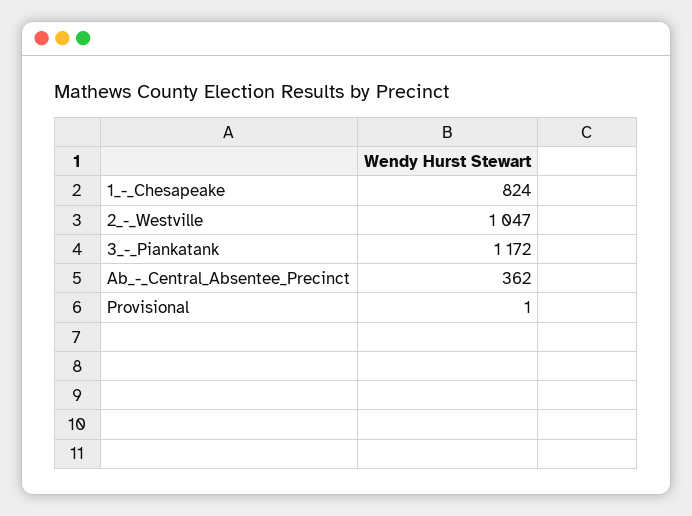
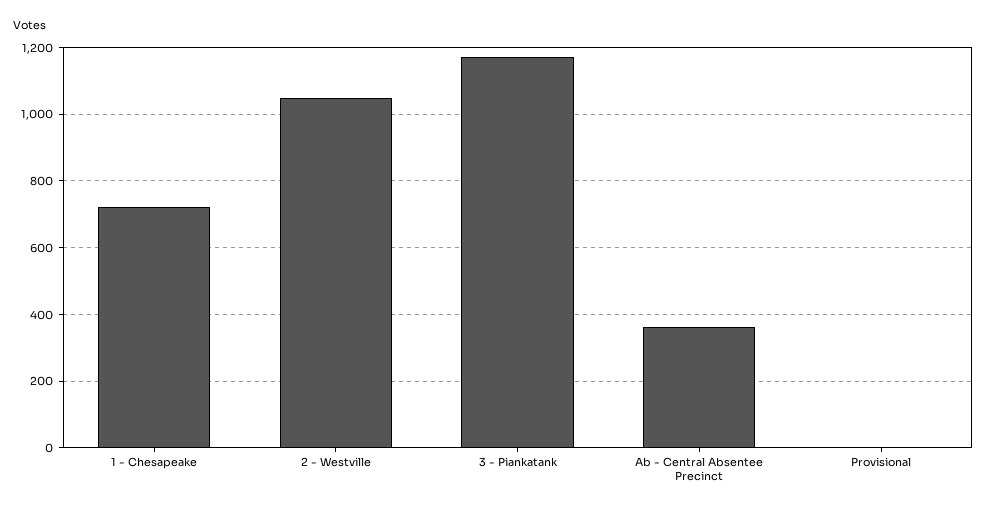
1_-_Chesapeake: 824 -> 720

